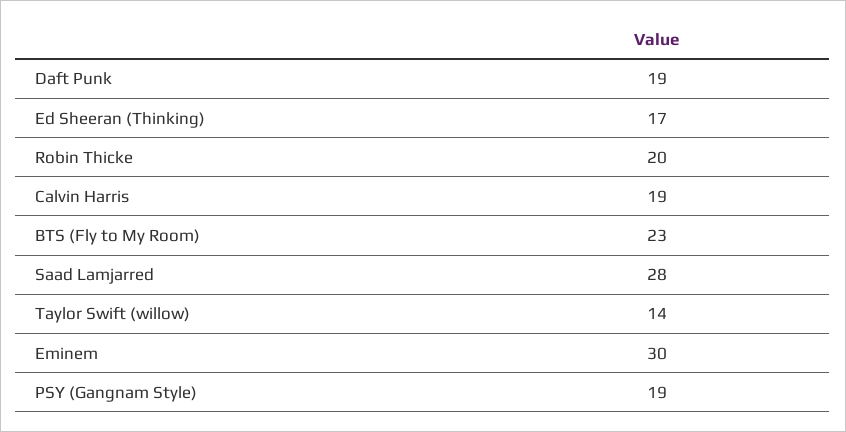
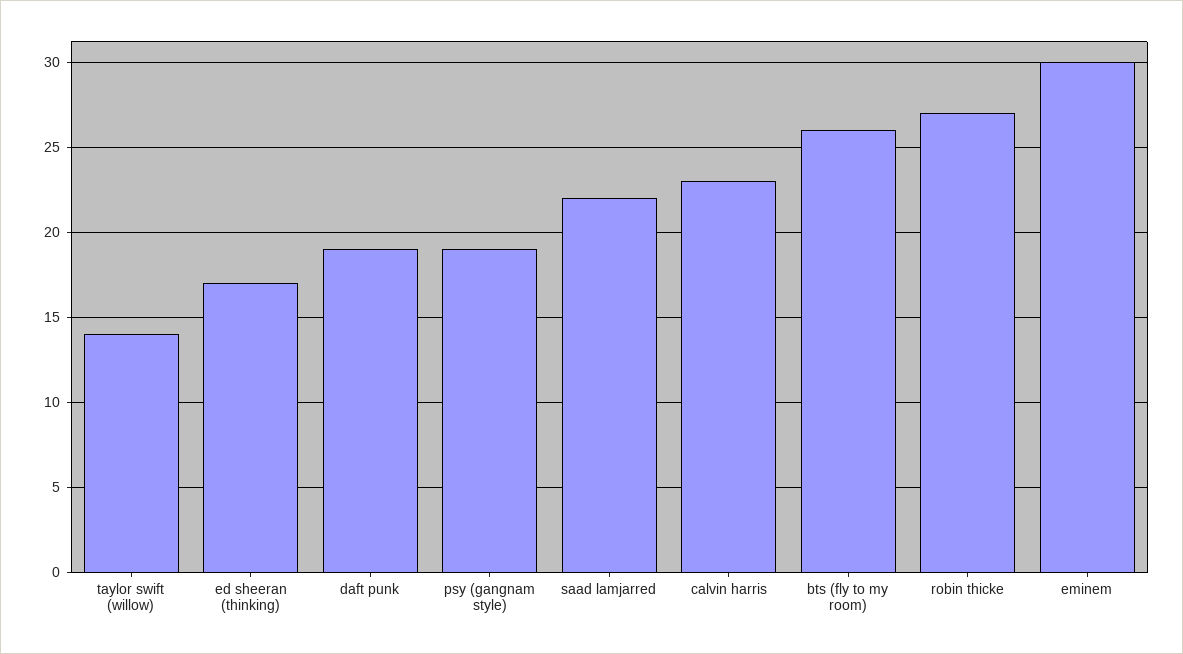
Robin Thicke: 20 -> 27
Calvin Harris: 19 -> 23
BTS (Fly to My Room): 23 -> 26
Saad Lamjarred: 28 -> 22

